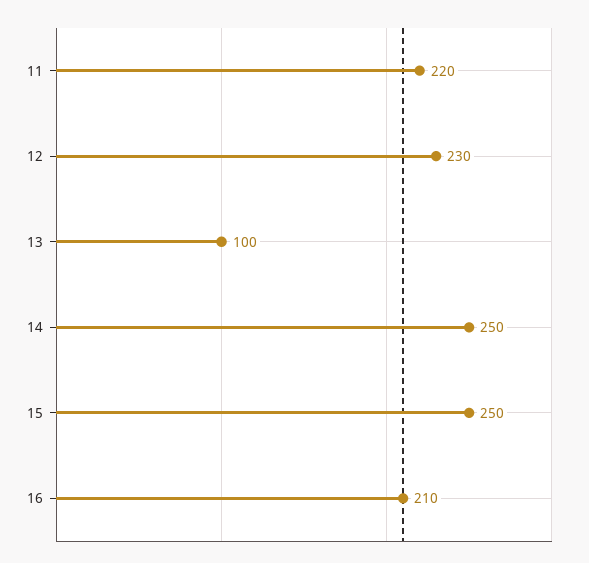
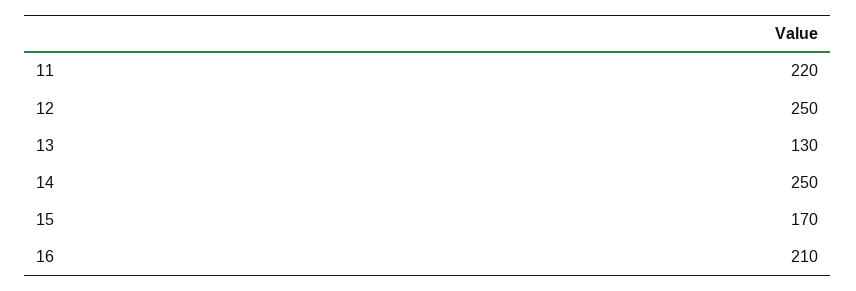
12: 230 -> 250
13: 100 -> 130
15: 250 -> 170

